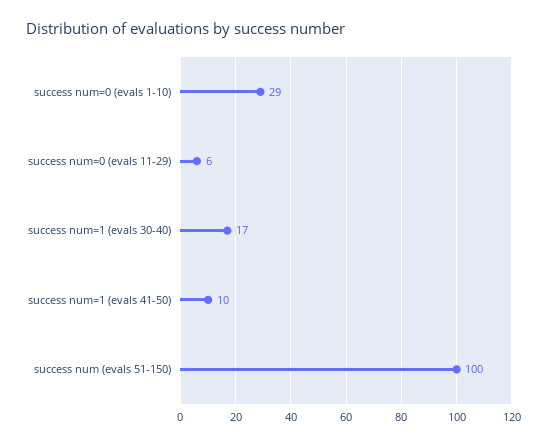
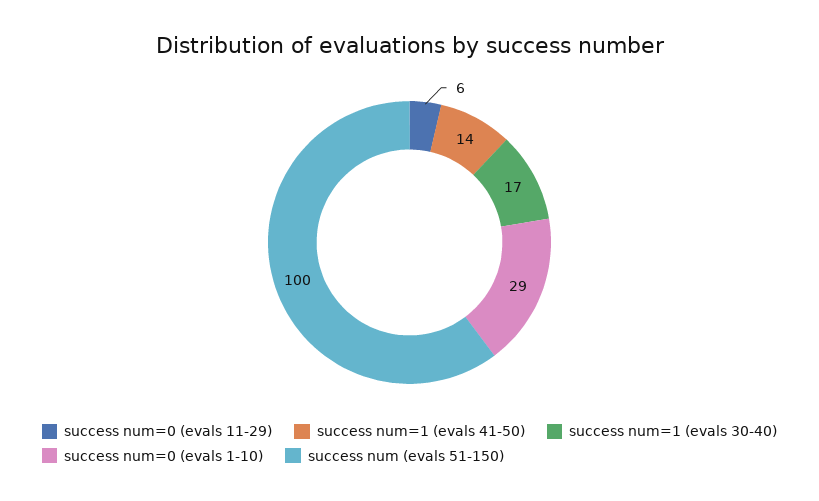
success num=1 (evals 41-50): 10 -> 14

